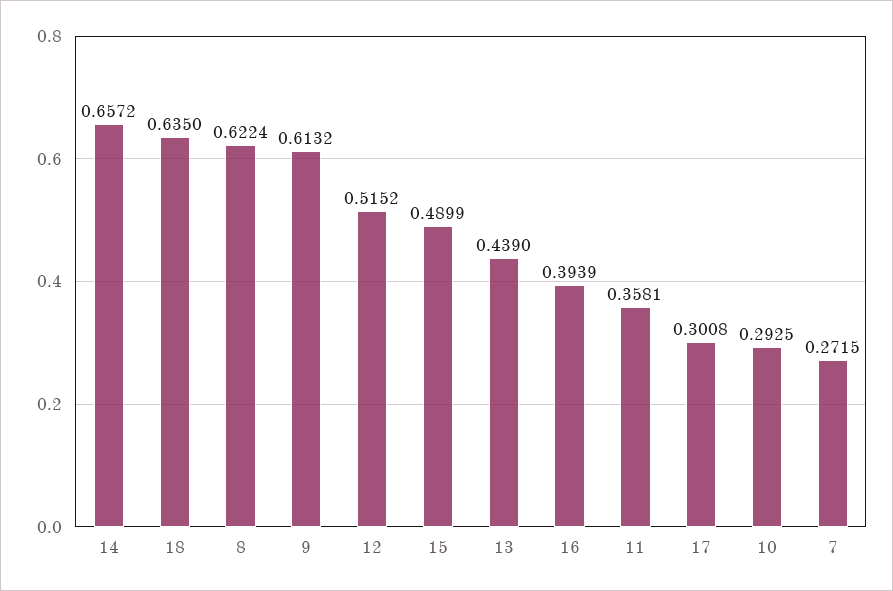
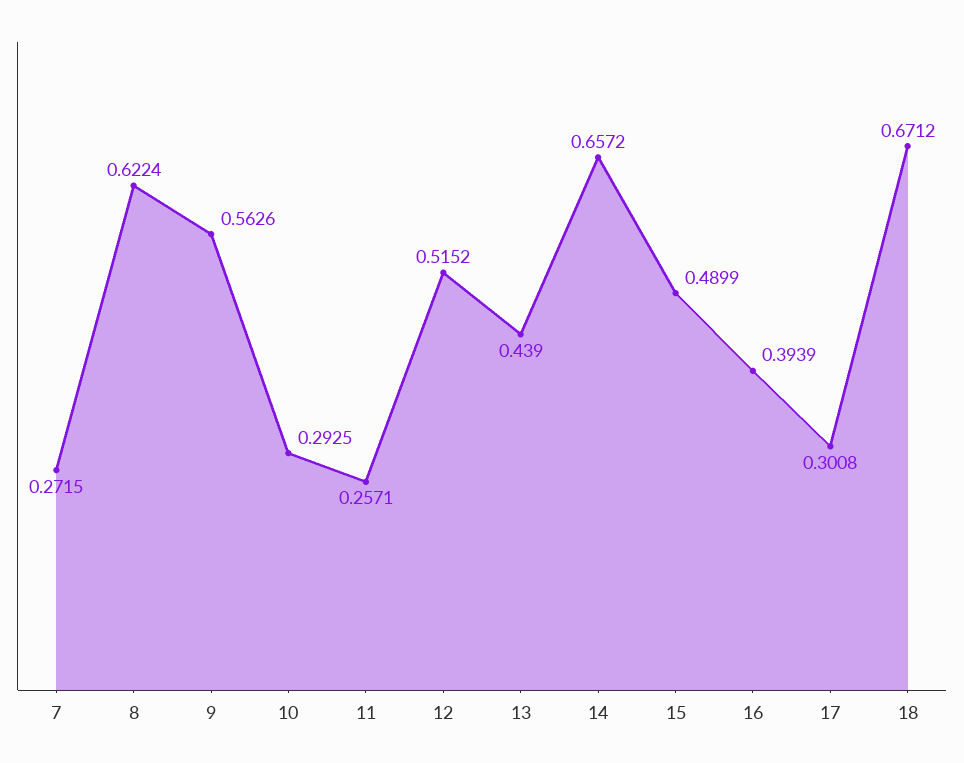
18: 0.635 -> 0.6712
9: 0.6132 -> 0.5626
11: 0.3581 -> 0.2571

